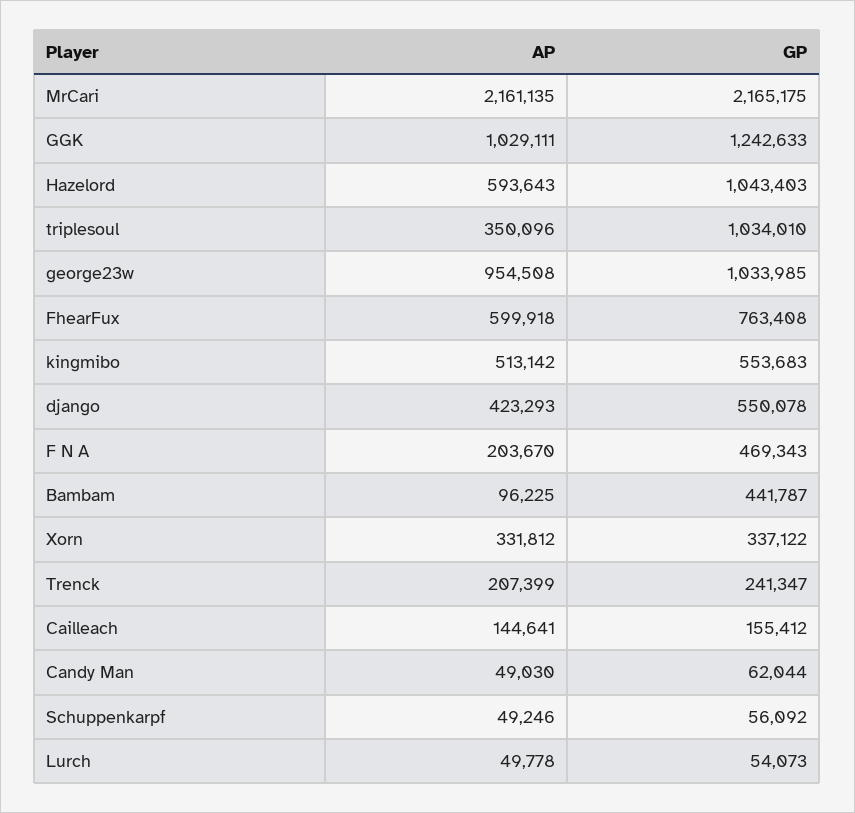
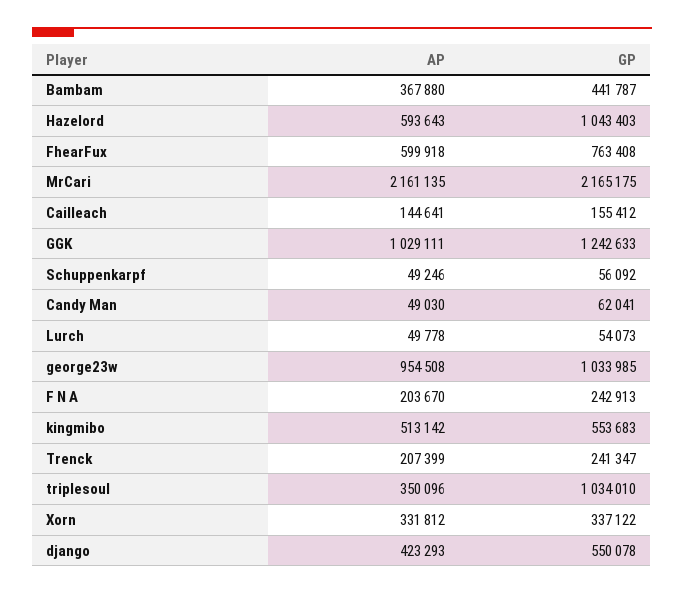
GP, F N A: 469343 -> 242913
AP, Bambam: 96225 -> 367880
GP, Candy Man: 62044 -> 62041

